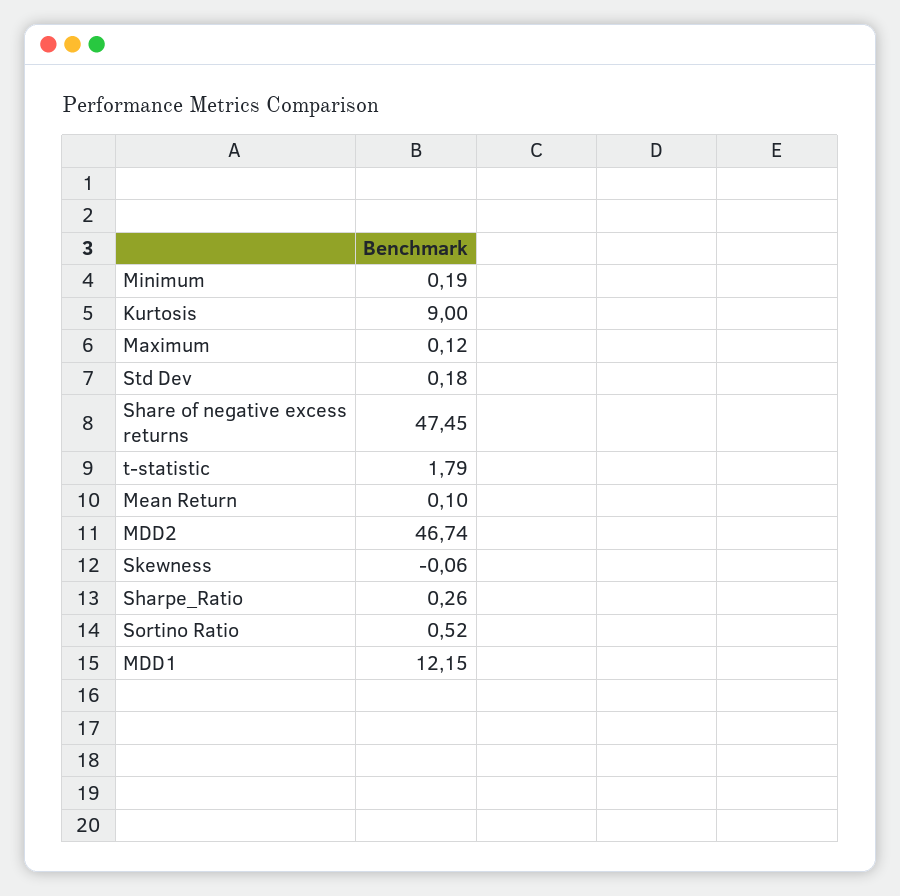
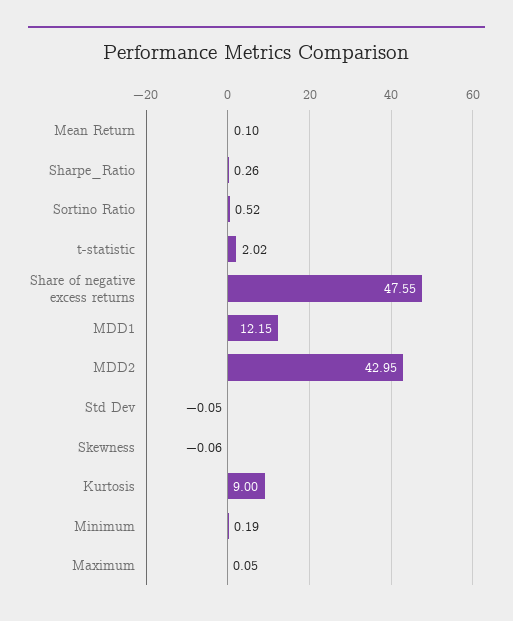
Maximum: 0.12 -> 0.05
Std Dev: 0.18 -> -0.05
Share of negative excess returns: 47.45 -> 47.55
t-statistic: 1.79 -> 2.02
MDD2: 46.74 -> 42.95

